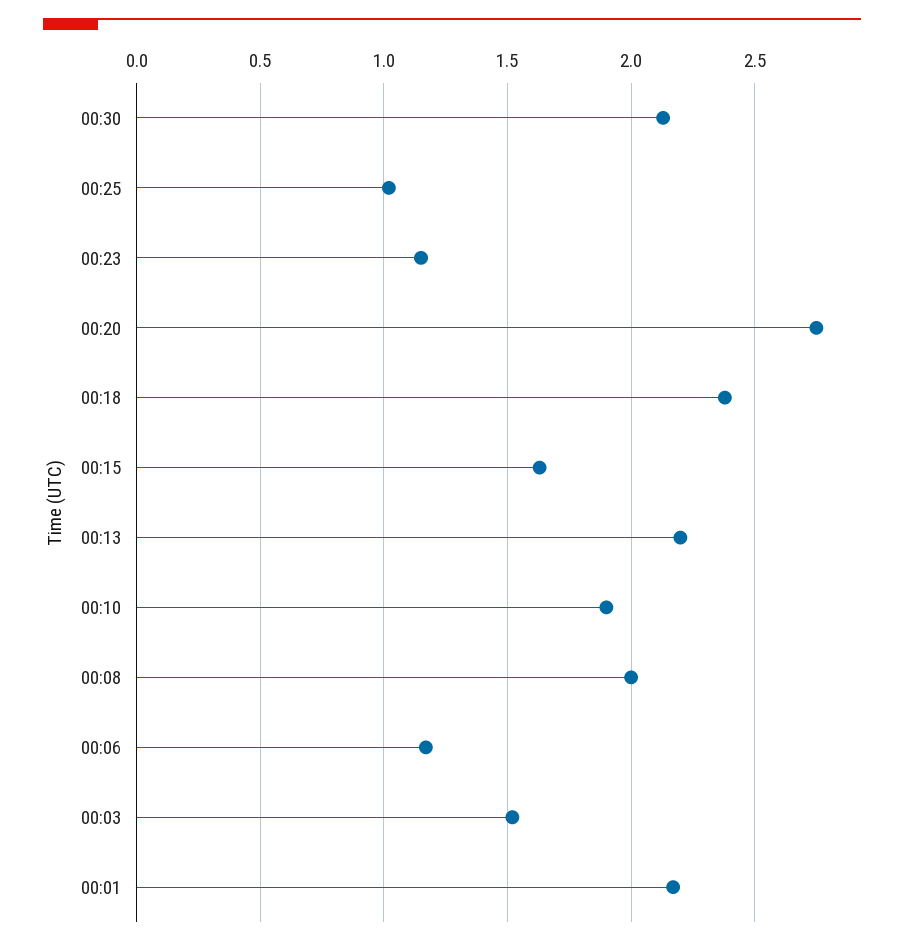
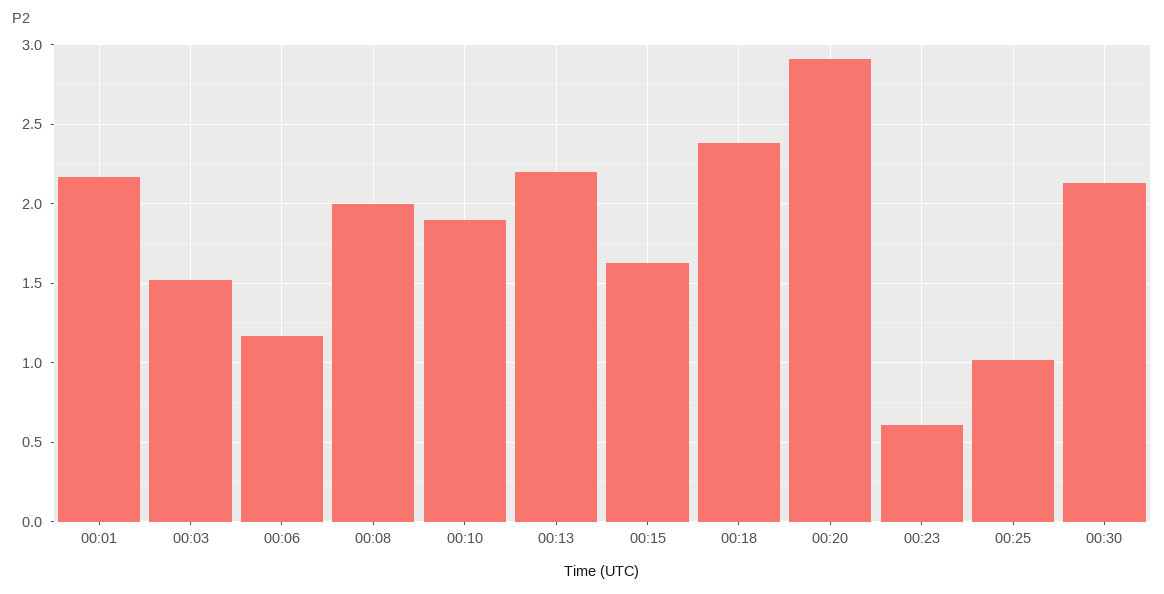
00:23: 1.15 -> 0.6
00:20: 2.75 -> 2.9

